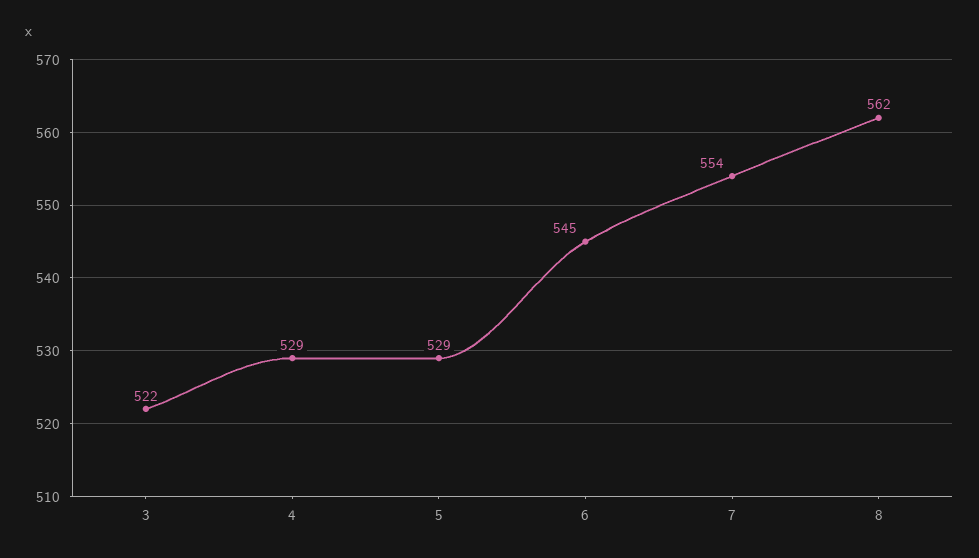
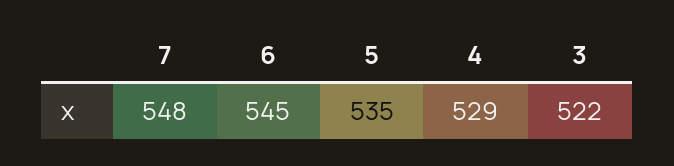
5: 529 -> 535
7: 554 -> 548
8: 562 -> none

